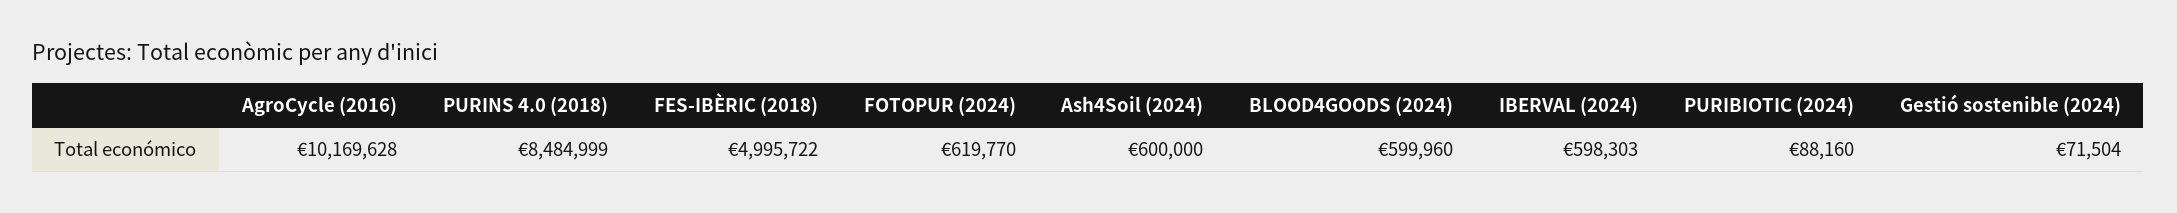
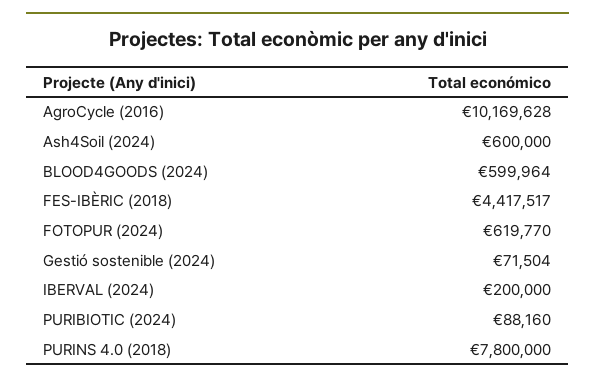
PURINS 4.0 (2018): 8484999 -> 7800000
FES-IBÈRIC (2018): 4995722 -> 4417517
BLOOD4GOODS (2024): 599960 -> 599964
IBERVAL (2024): 598303 -> 200000

